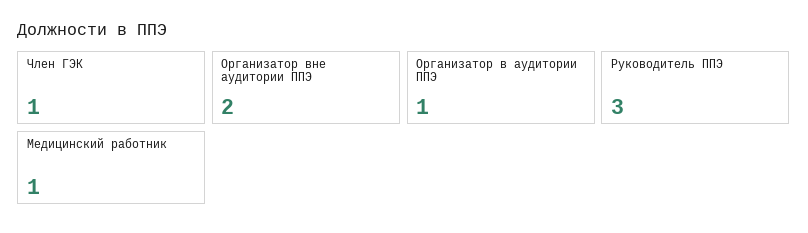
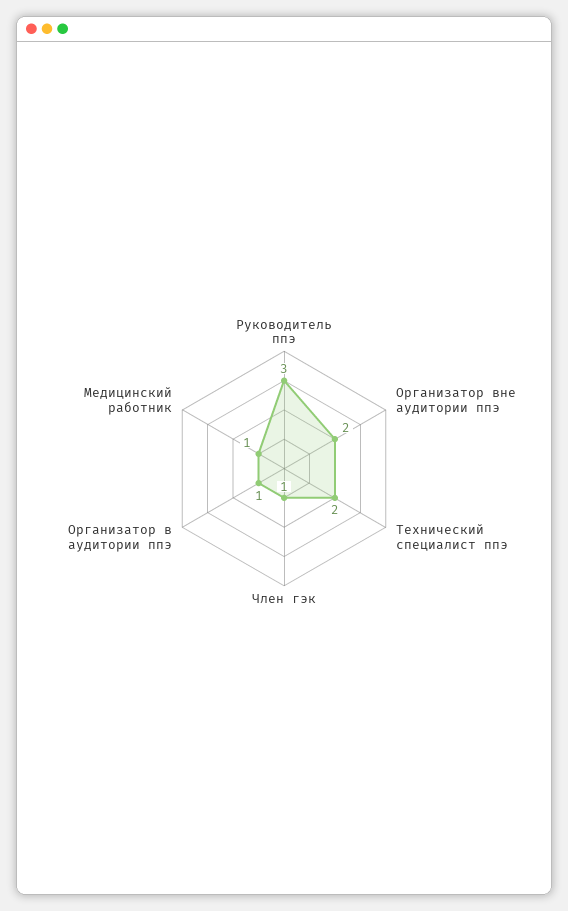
Технический специалист ппэ: none -> 2

